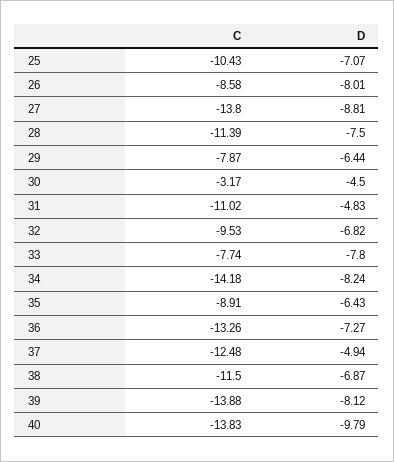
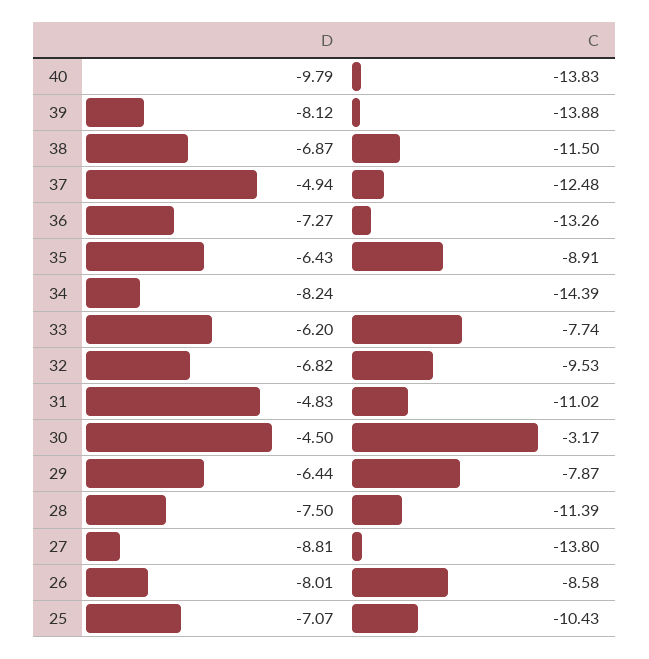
D, 33: -7.8 -> -6.2
C, 34: -14.18 -> -14.39

